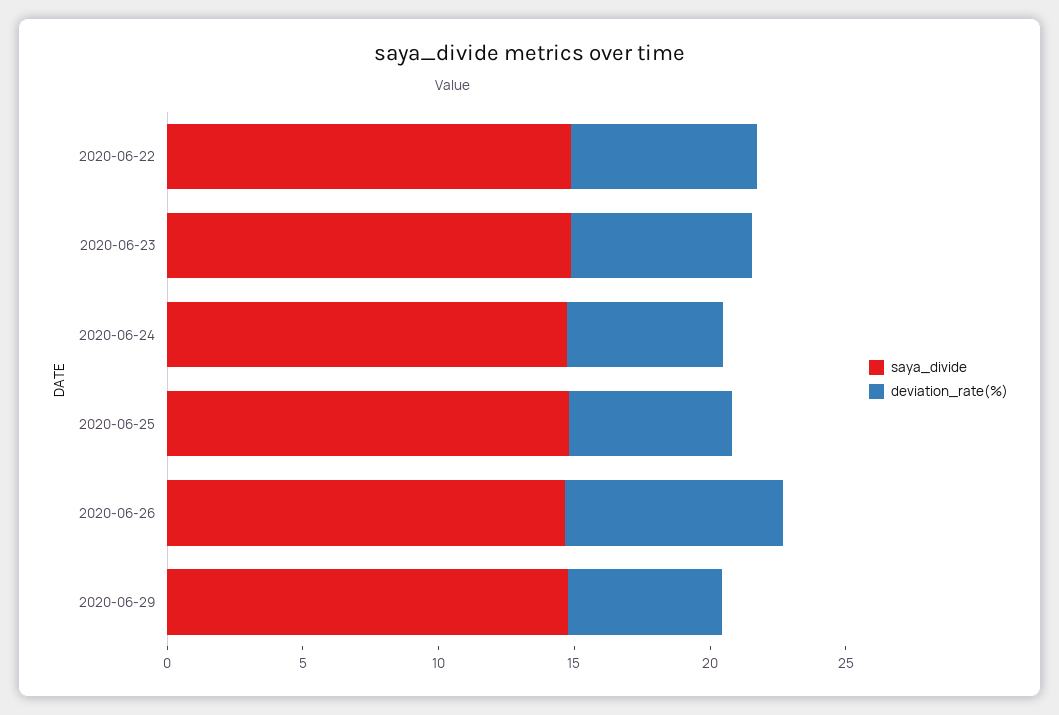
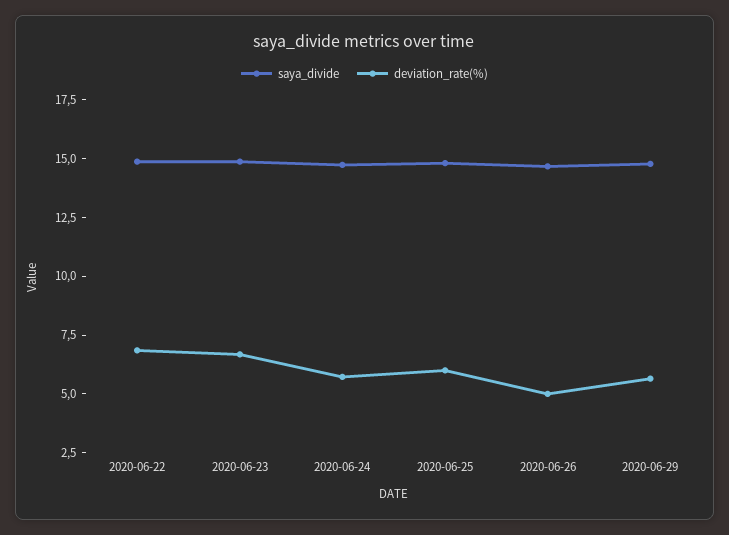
deviation_rate(%), 2020-06-26: 8 -> 5

